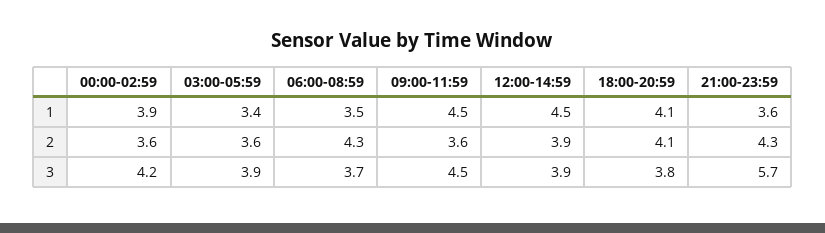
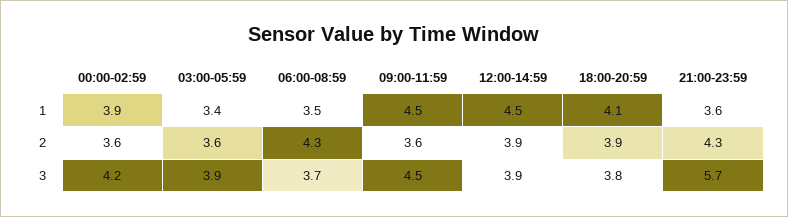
18:00-20:59, 2: 4.1 -> 3.9

